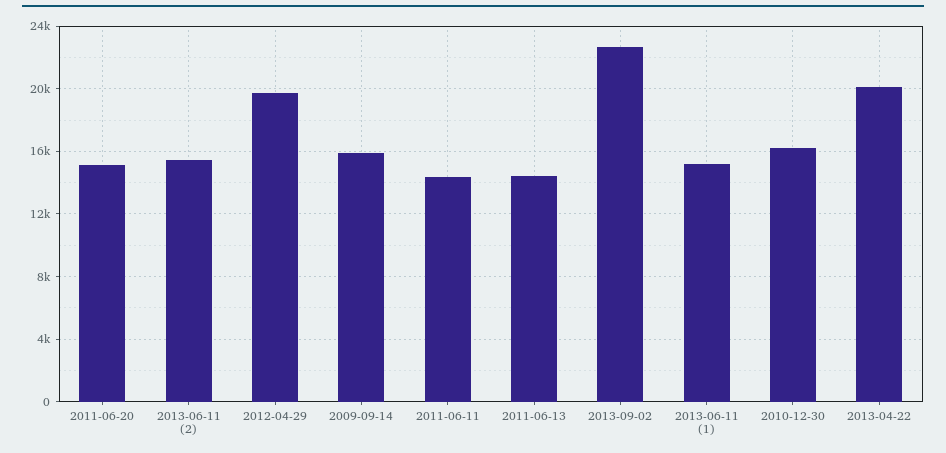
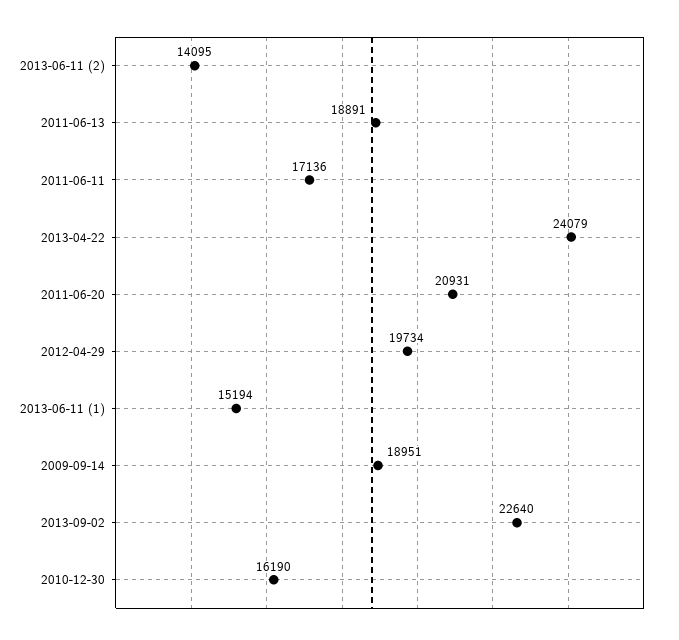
2011-06-20: 15000 -> 20931
2013-06-11 (2): 15500 -> 14095
2009-09-14: 16000 -> 18951
2011-06-11: 14500 -> 17136
2011-06-13: 14500 -> 18891
2013-04-22: 20000 -> 24079

